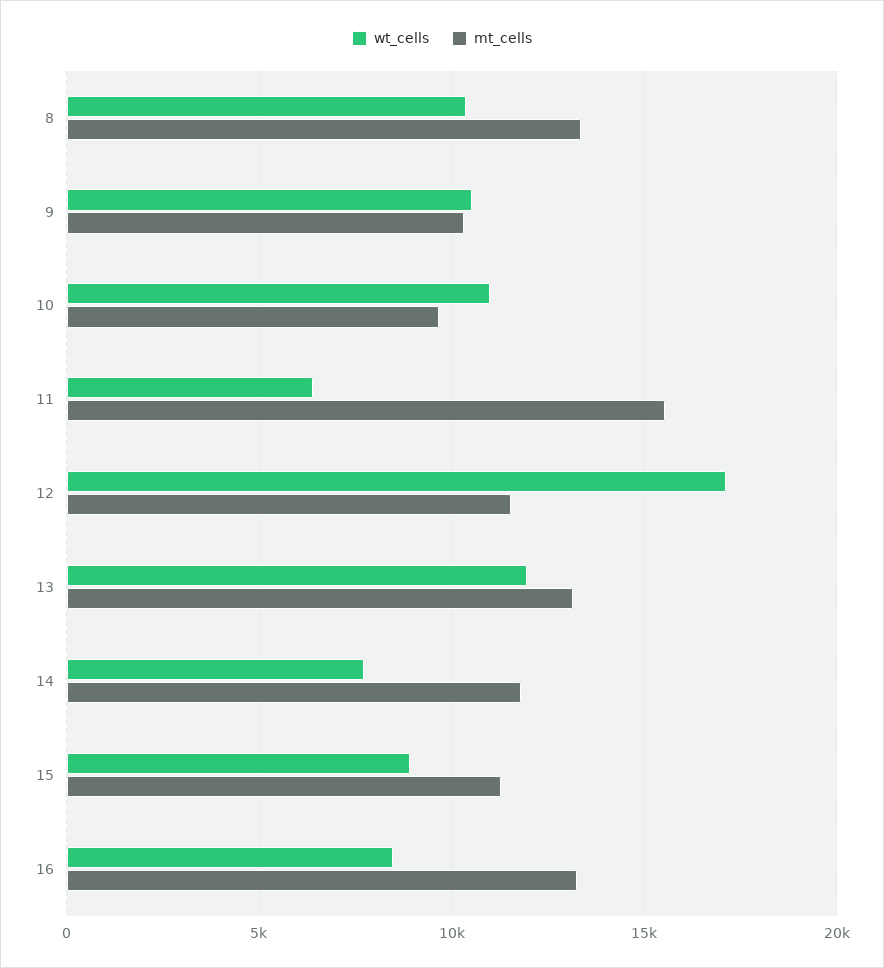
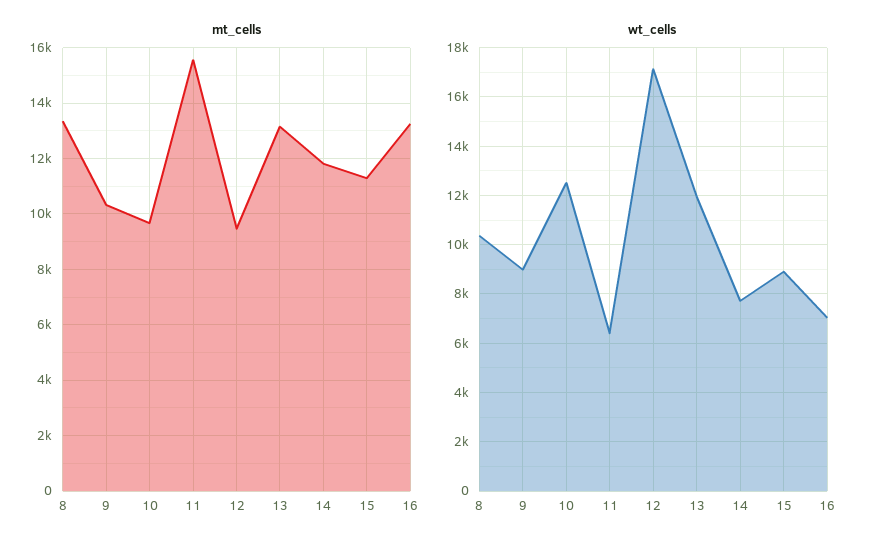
wt_cells, 9: 10500 -> 9000
wt_cells, 10: 11000 -> 12500
mt_cells, 12: 11500 -> 9500
wt_cells, 16: 8500 -> 7000

